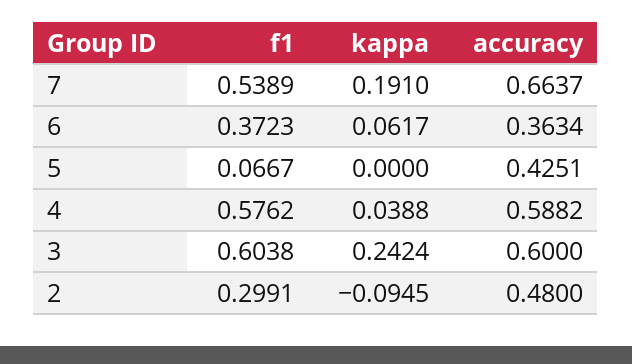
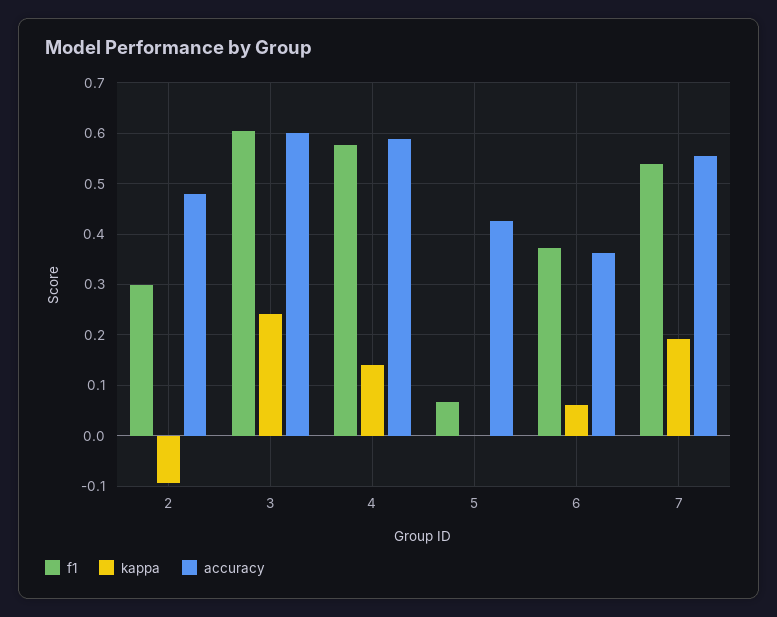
accuracy, 7: 0.6637 -> 0.56
kappa, 4: 0.0388 -> 0.14

